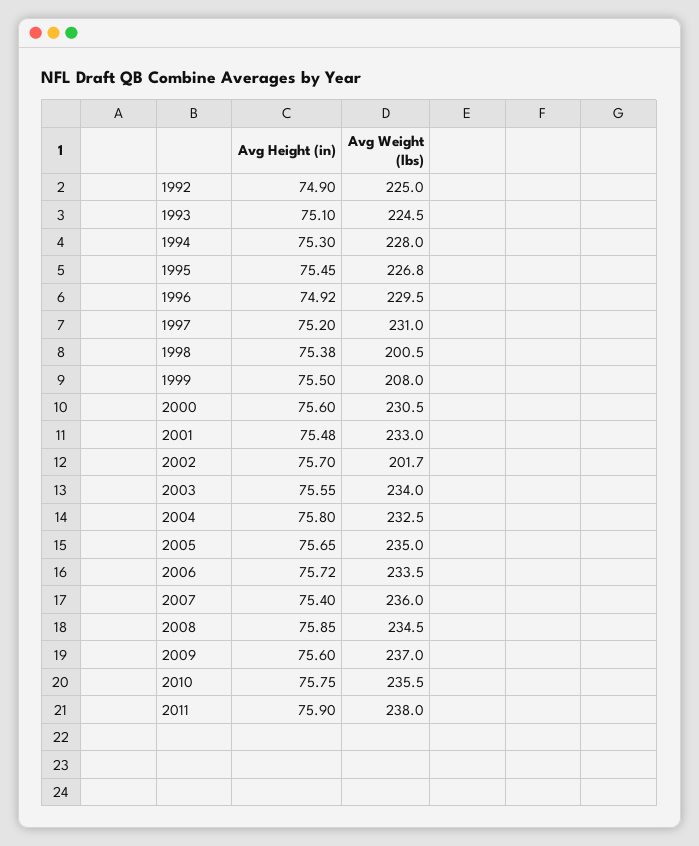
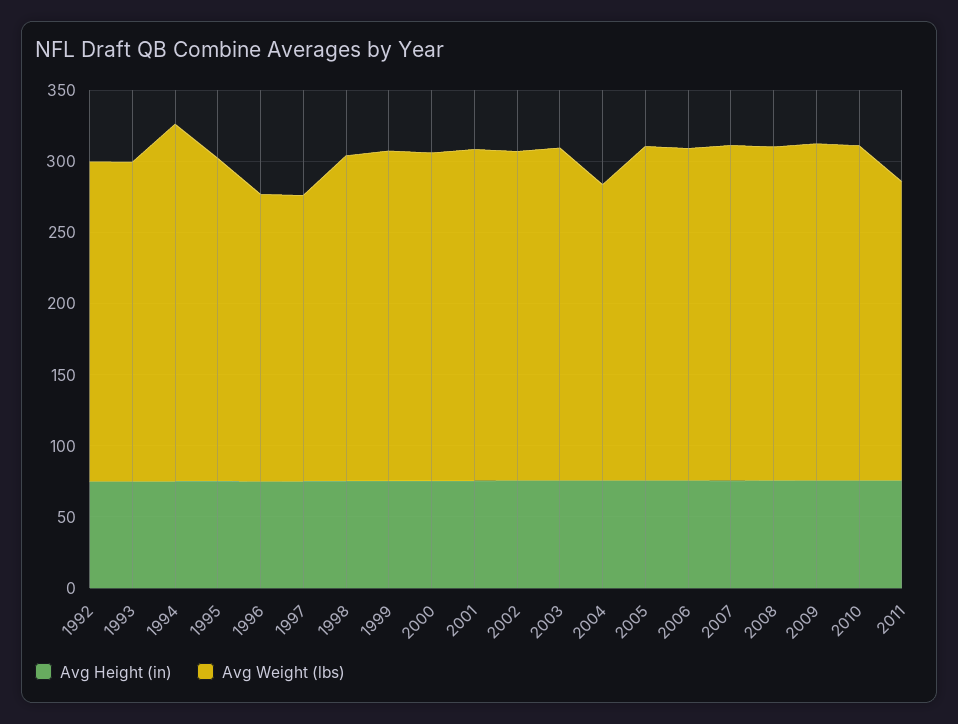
Avg Weight (lbs), 1994: 228 -> 250
Avg Weight (lbs), 1996: 229.5 -> 200
Avg Weight (lbs), 1997: 231 -> 200
Avg Weight (lbs), 1998: 200.5 -> 230
Avg Weight (lbs), 1999: 208 -> 230
Avg Weight (lbs), 2002: 201.7 -> 230
Avg Weight (lbs), 2004: 232.5 -> 210
Avg Weight (lbs), 2011: 238 -> 210

